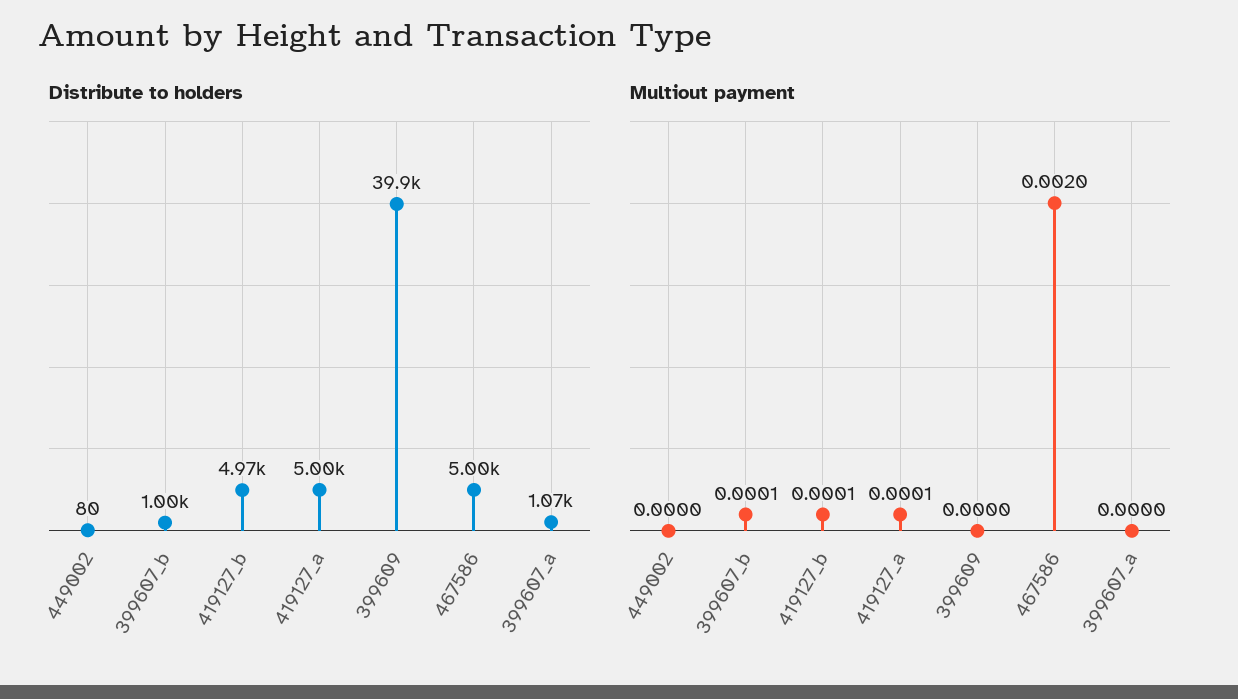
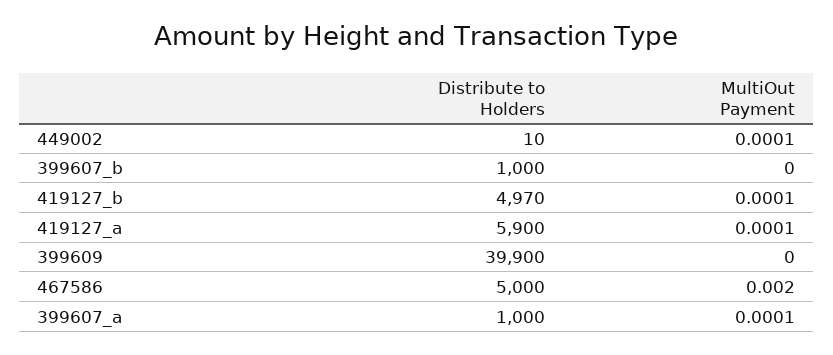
Distribute to holders, 449002: 80 -> 10
Distribute to holders, 419127_a: 5000 -> 5900
Distribute to holders, 399607_a: 1070 -> 1000
Multiout payment, 449002: 0 -> 0.0001
Multiout payment, 399607_b: 0.0001 -> 0
Multiout payment, 399607_a: 0 -> 0.0001

